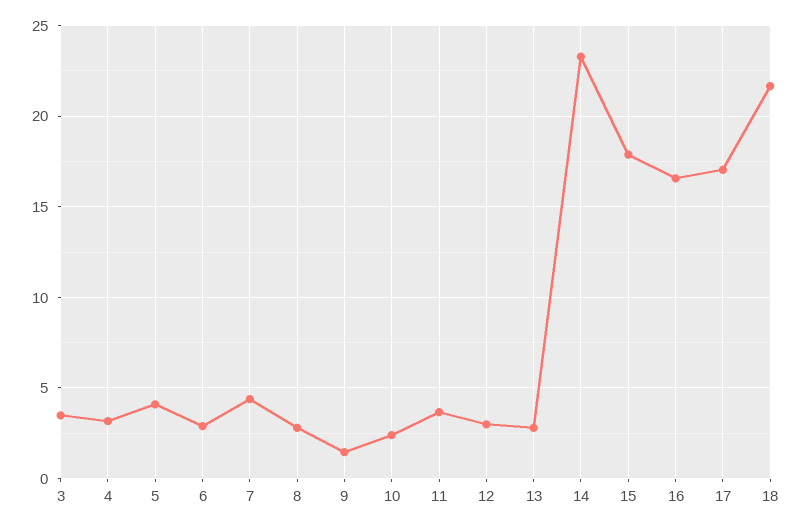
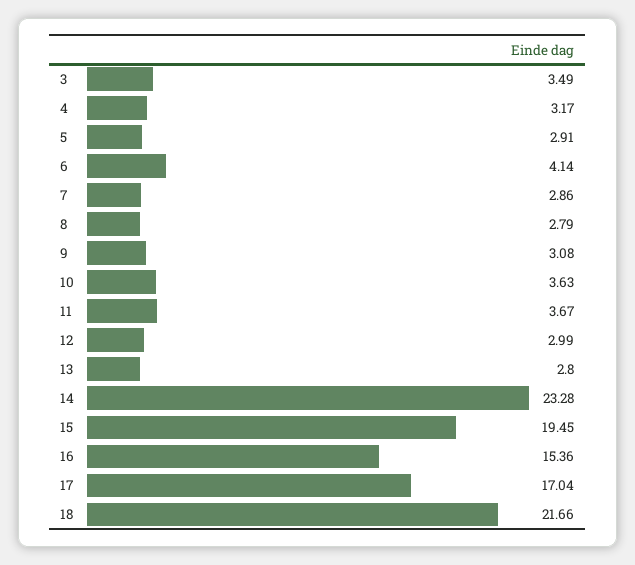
5: 4 -> 2.91
6: 3 -> 4.14
7: 4.5 -> 2.86
9: 1.5 -> 3.08
10: 2.5 -> 3.63
15: 18 -> 19.45
16: 16.5 -> 15.36

